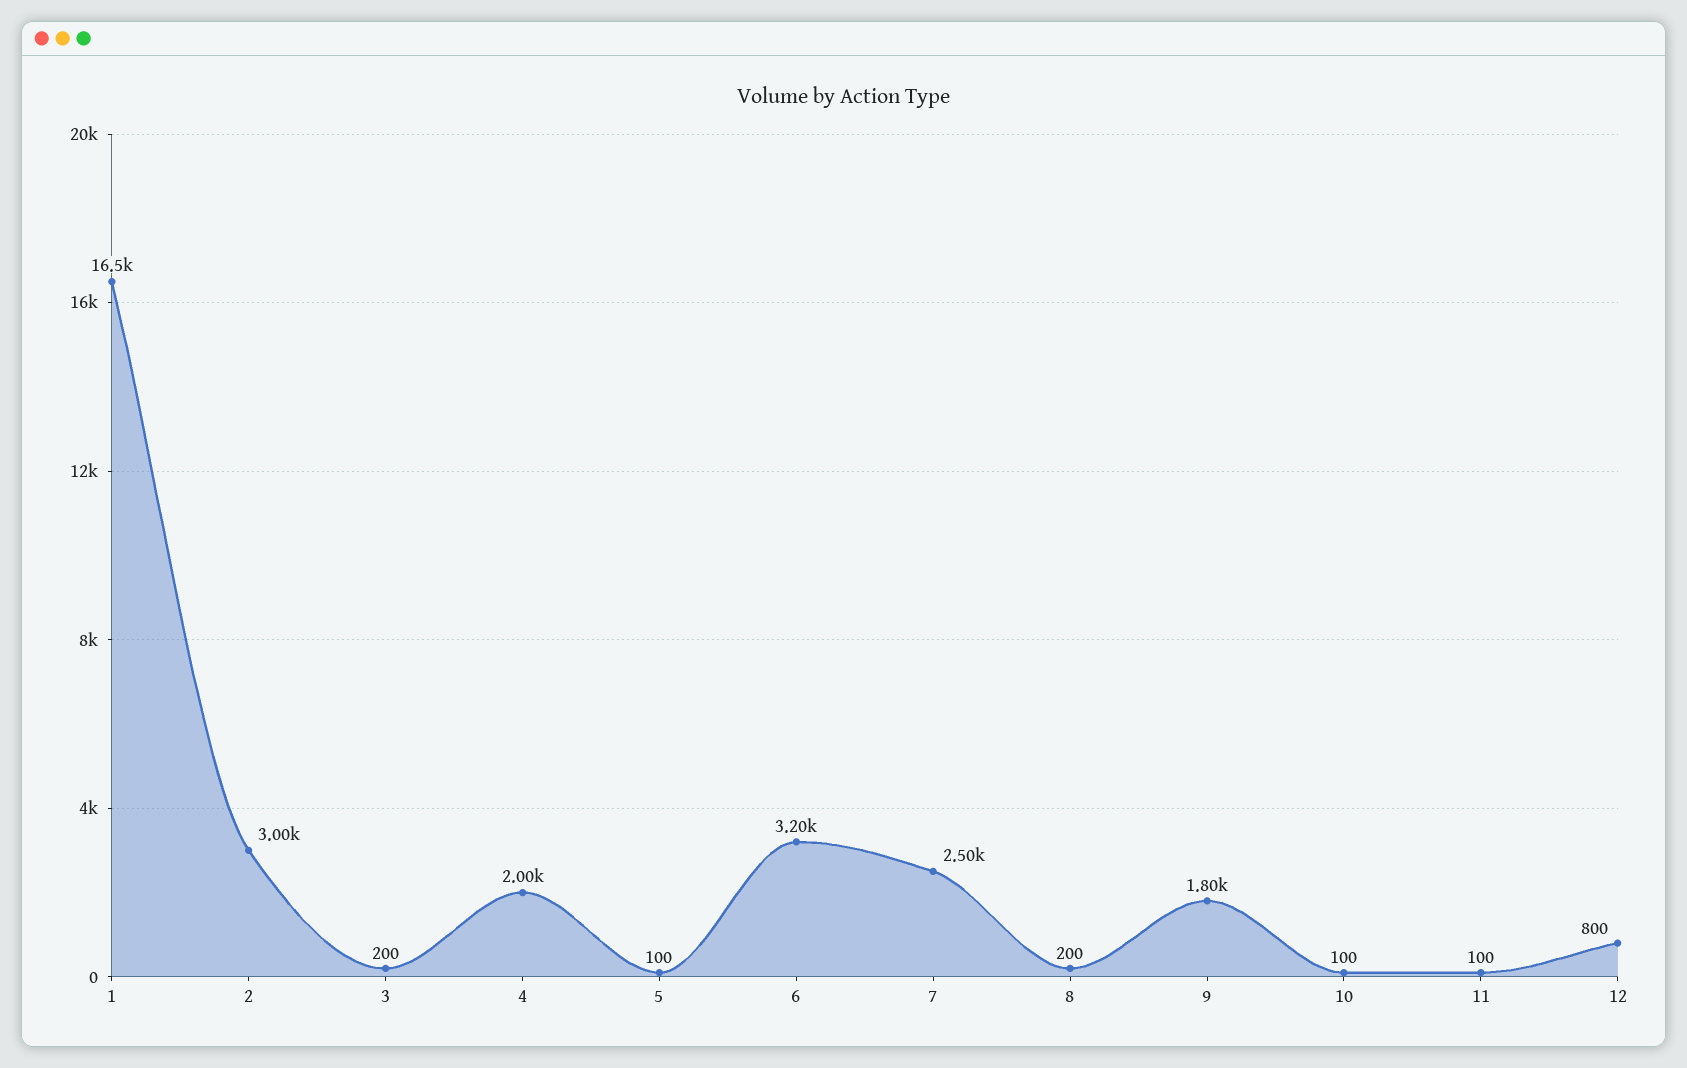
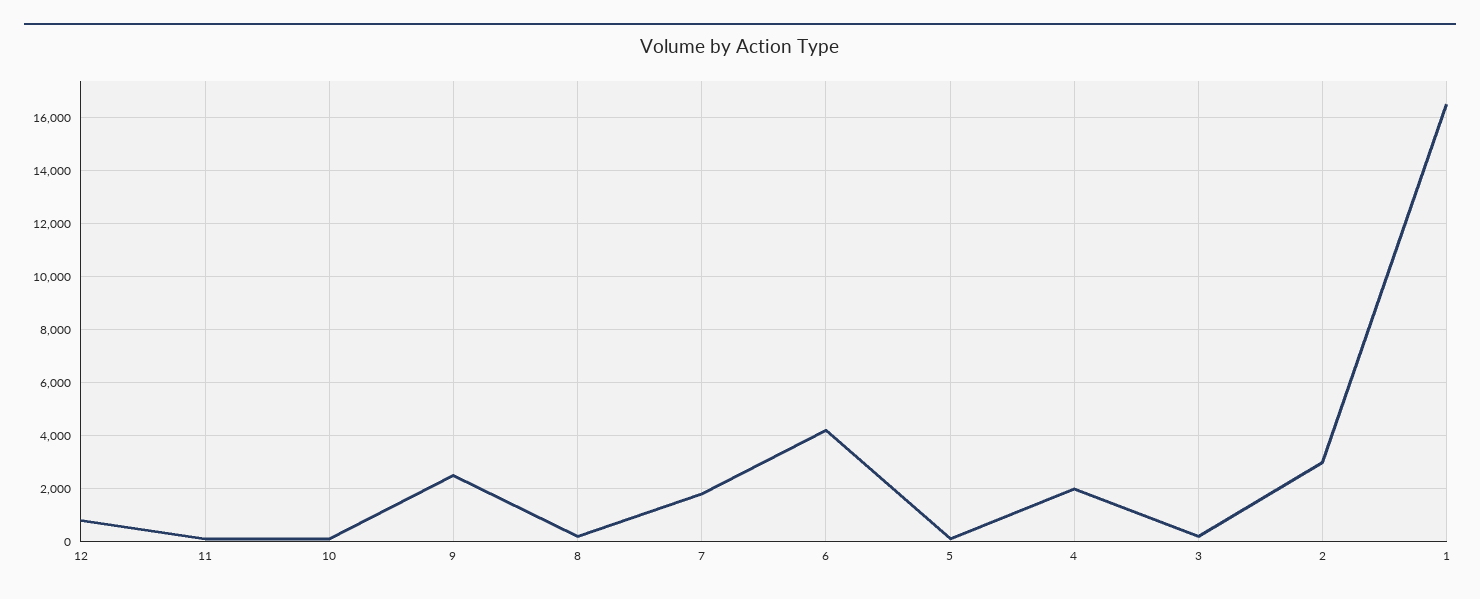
6: 3200 -> 4250
7: 2500 -> 1750
9: 1800 -> 2500

